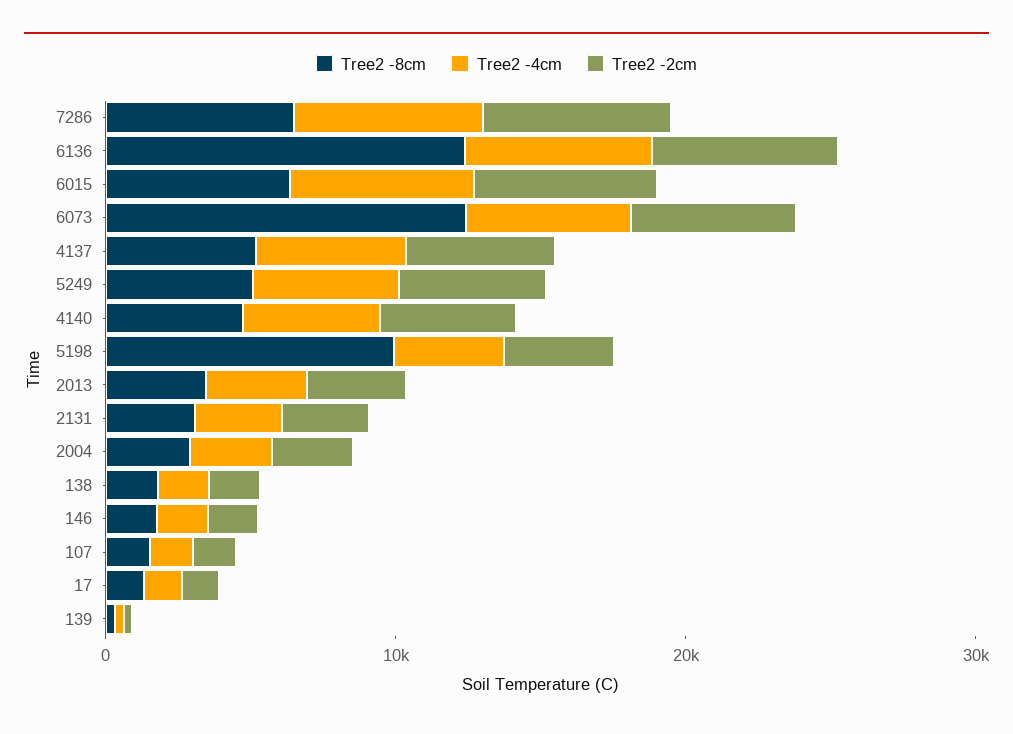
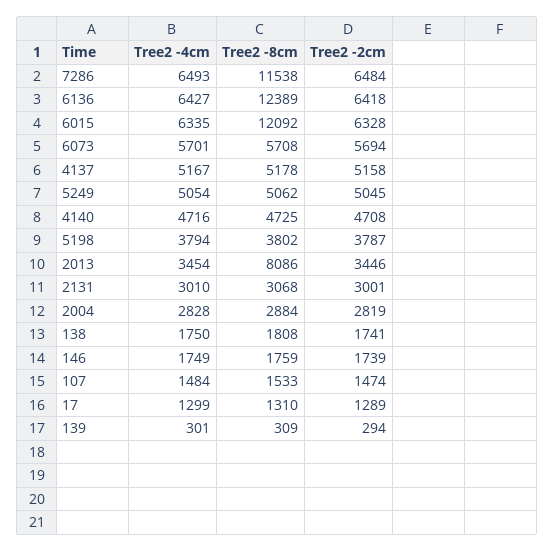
Tree2 -8cm, 7286: 6000 -> 11538
Tree2 -8cm, 6015: 6000 -> 12092
Tree2 -8cm, 6073: 12000 -> 5708
Tree2 -8cm, 5198: 10000 -> 3802
Tree2 -8cm, 2013: 4000 -> 8086

